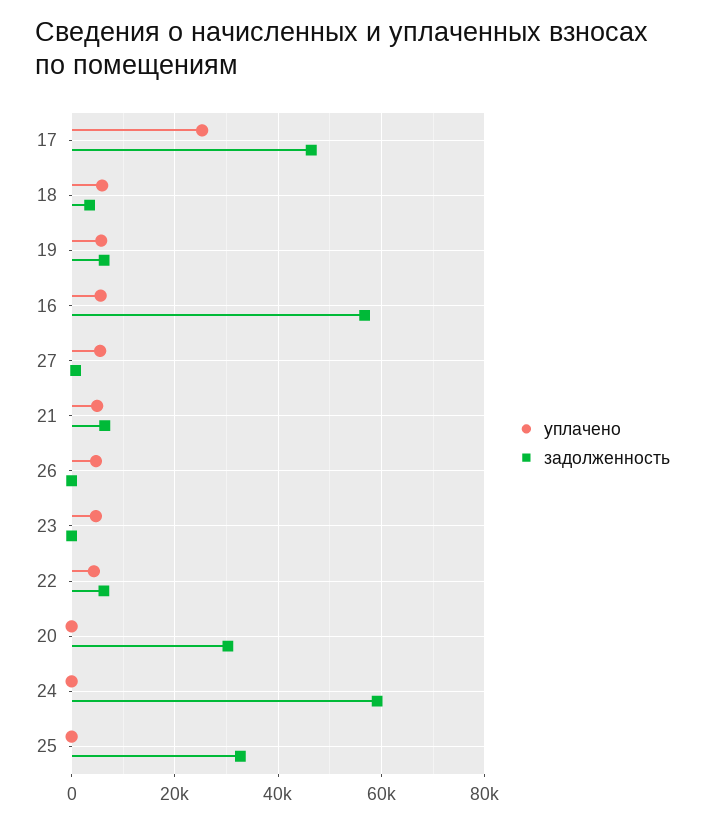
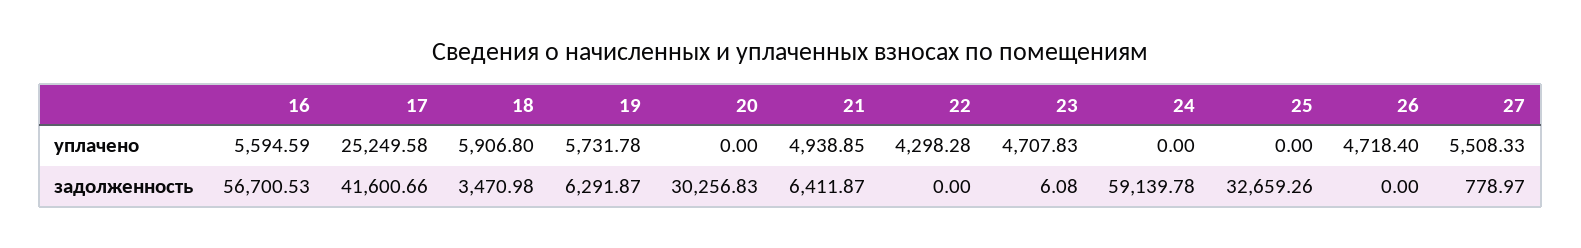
задолженность, 17: 46000 -> 41600.66
задолженность, 22: 6000 -> 0

